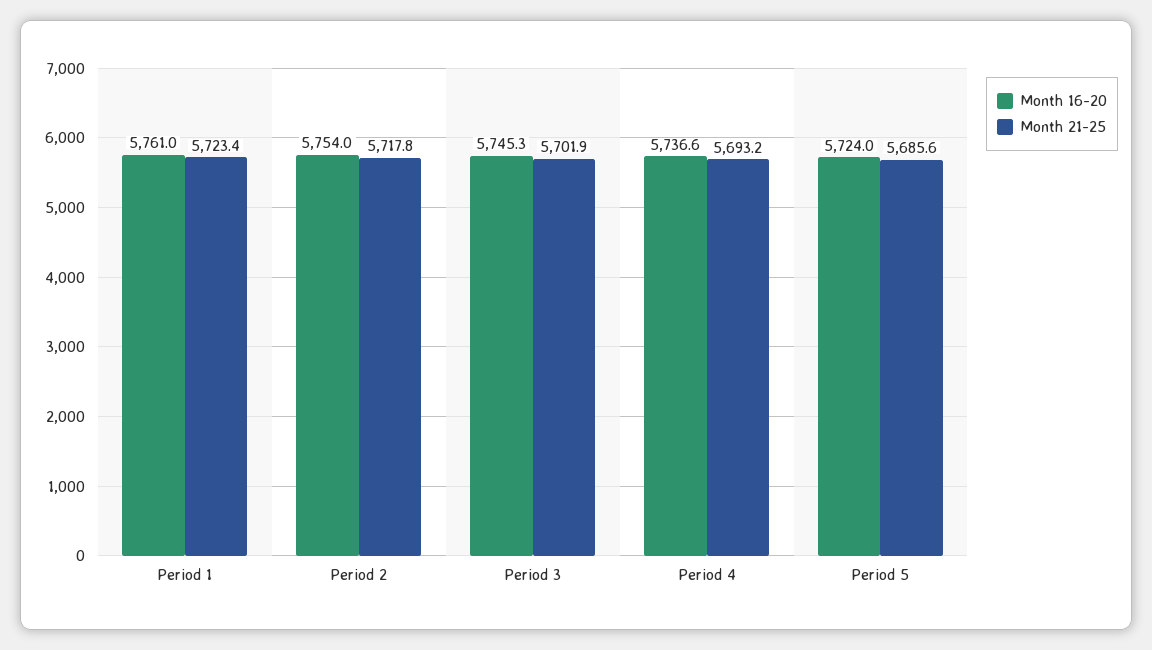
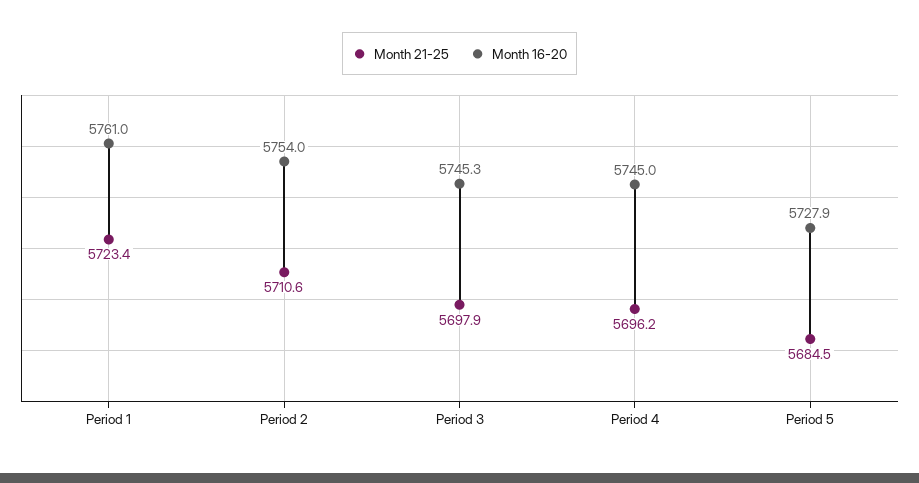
Month 21-25, Period 2: 5717.8 -> 5710.6
Month 21-25, Period 3: 5701.9 -> 5697.9
Month 16-20, Period 4: 5736.6 -> 5745
Month 21-25, Period 4: 5693.2 -> 5696.2
Month 16-20, Period 5: 5724 -> 5727.9
Month 21-25, Period 5: 5685.6 -> 5684.5

